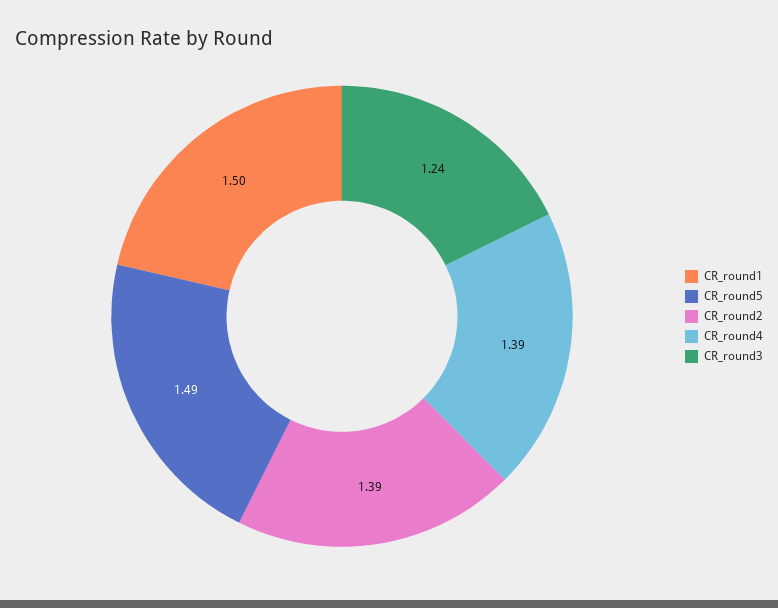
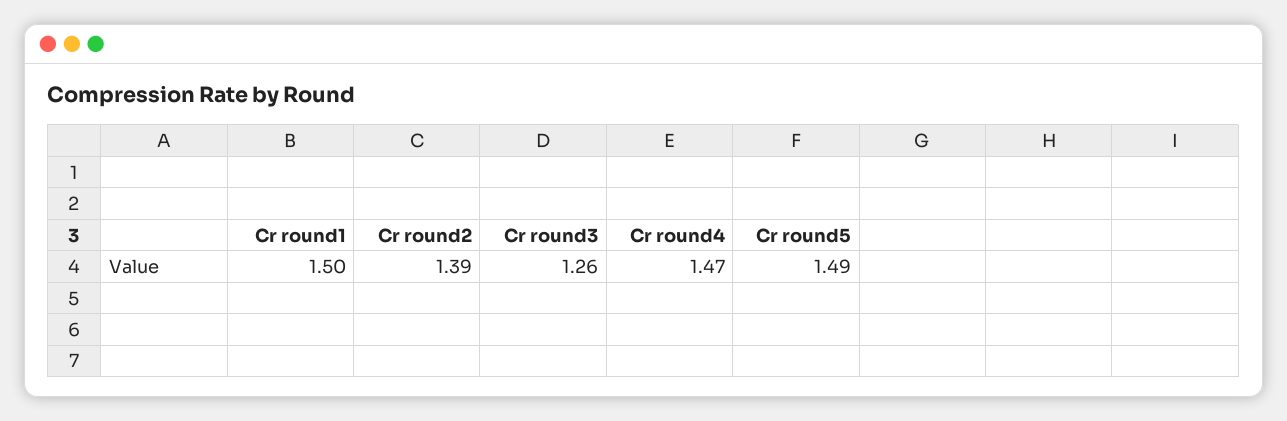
CR_round4: 1.39 -> 1.47
CR_round3: 1.24 -> 1.26

